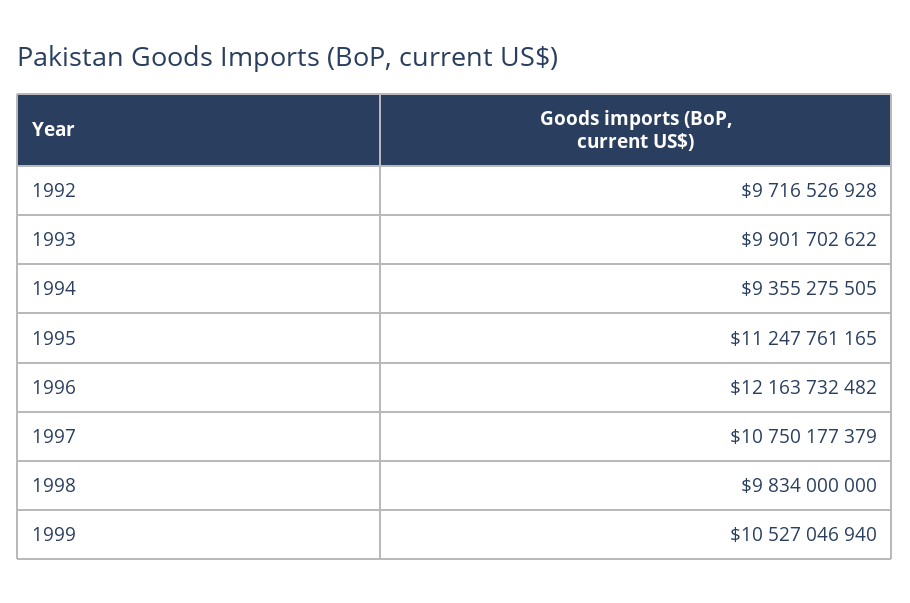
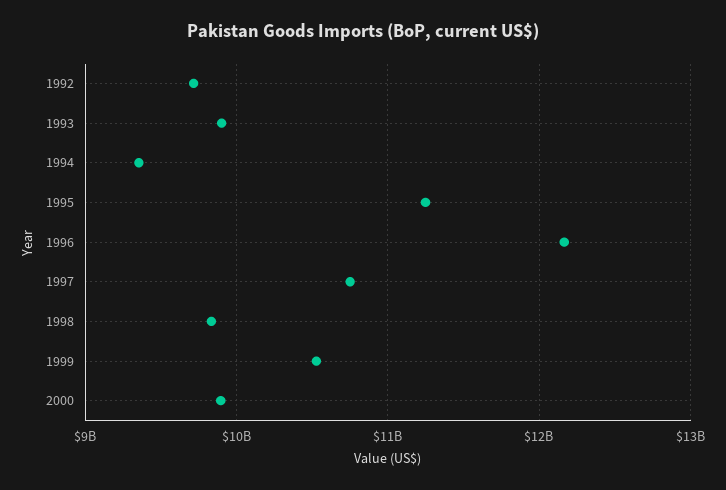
2000: none -> 9900000000

